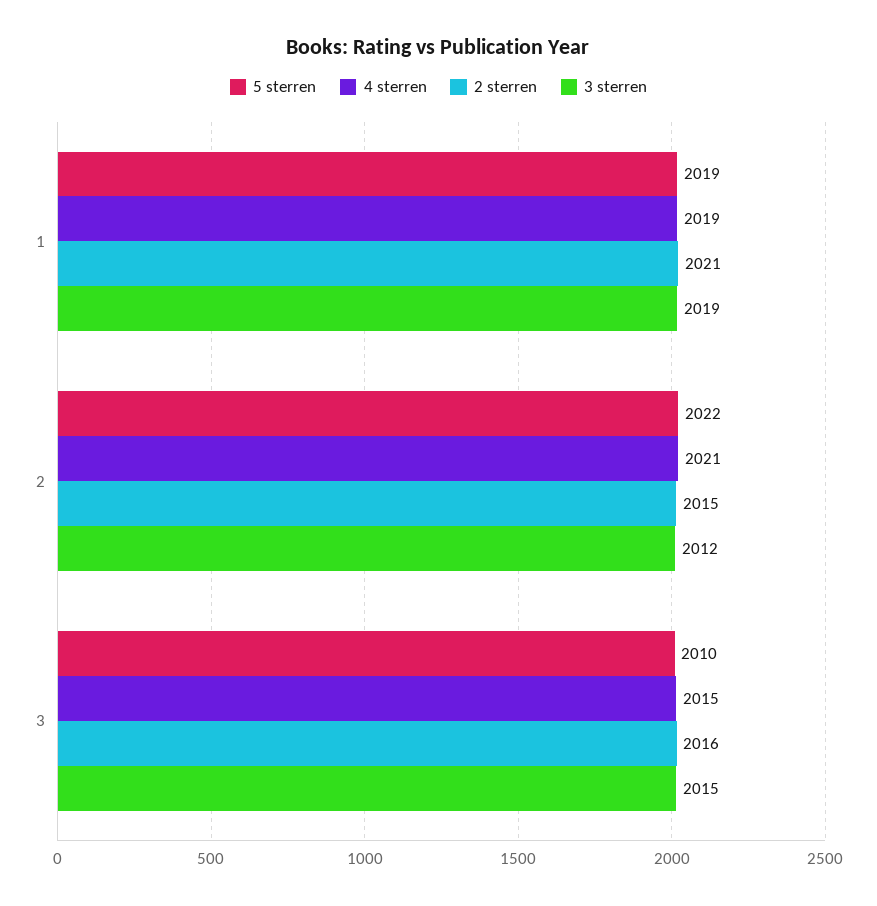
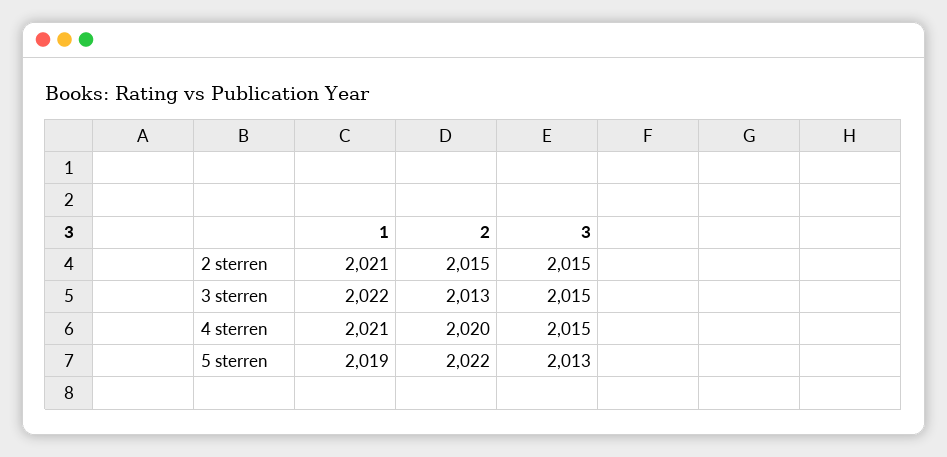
4 sterren, 1: 2019 -> 2021
3 sterren, 1: 2019 -> 2022
4 sterren, 2: 2021 -> 2020
3 sterren, 2: 2012 -> 2013
5 sterren, 3: 2010 -> 2013
2 sterren, 3: 2016 -> 2015

